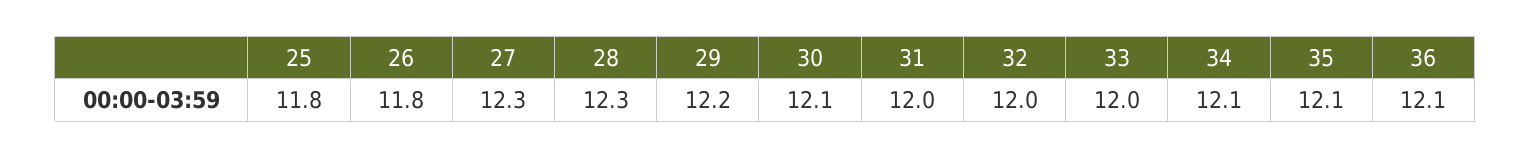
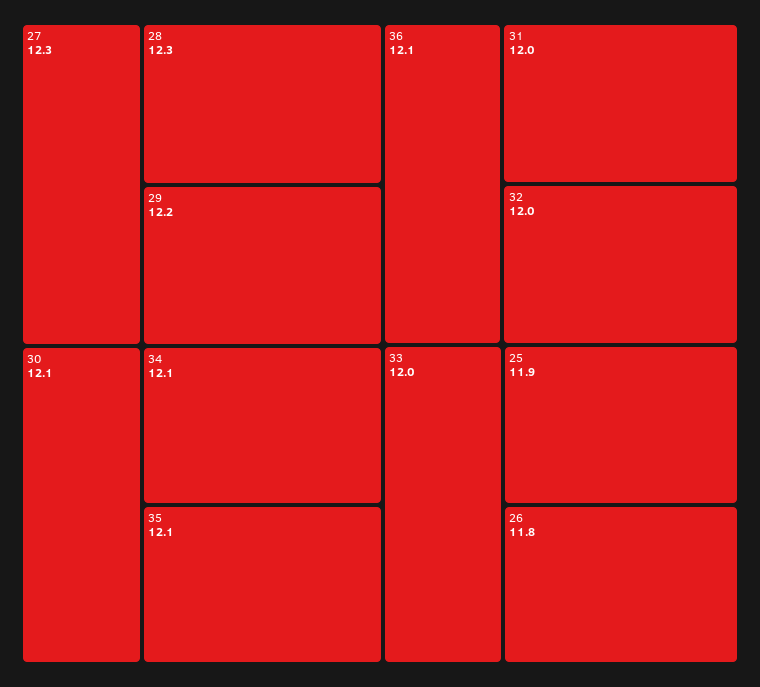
25: 11.8 -> 11.9

